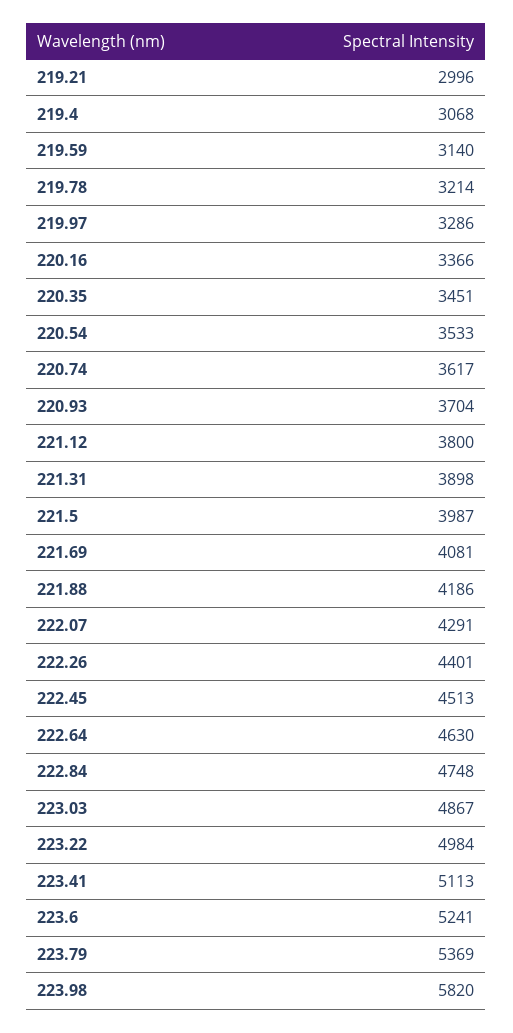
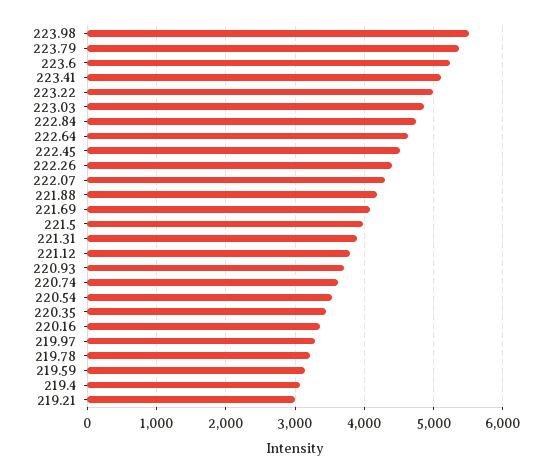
223.98: 5820 -> 5500

